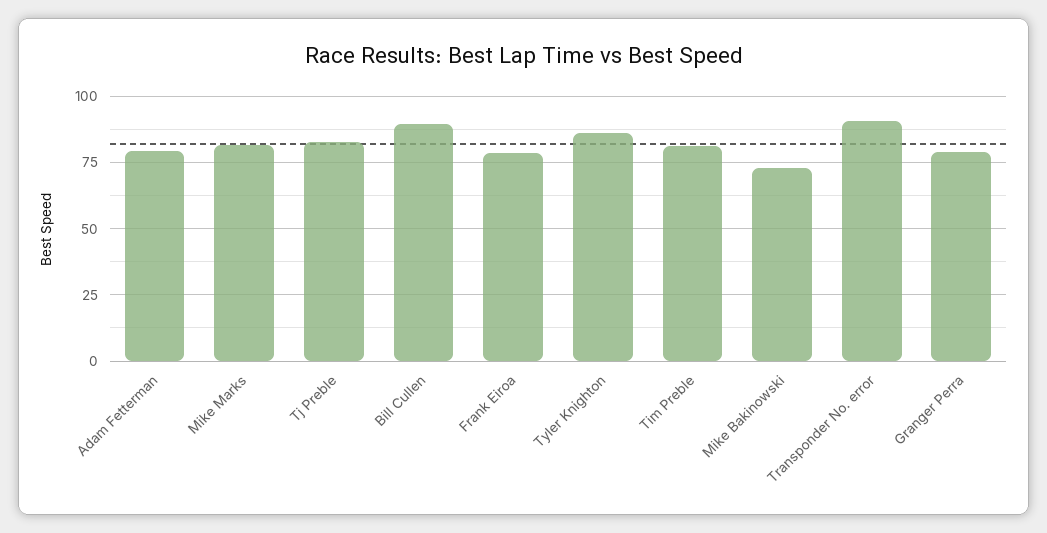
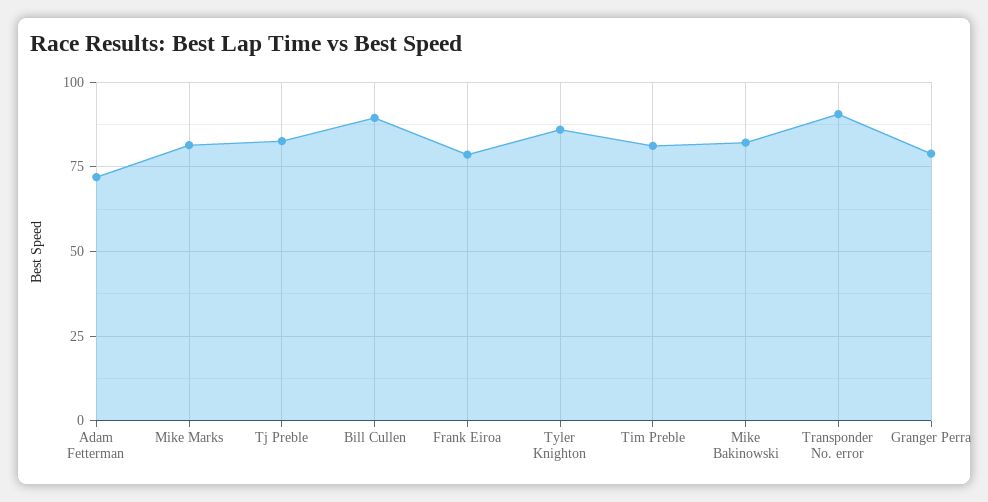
Adam Fetterman: 80 -> 72.5
Mike Bakinowski: 72.5 -> 82.5

